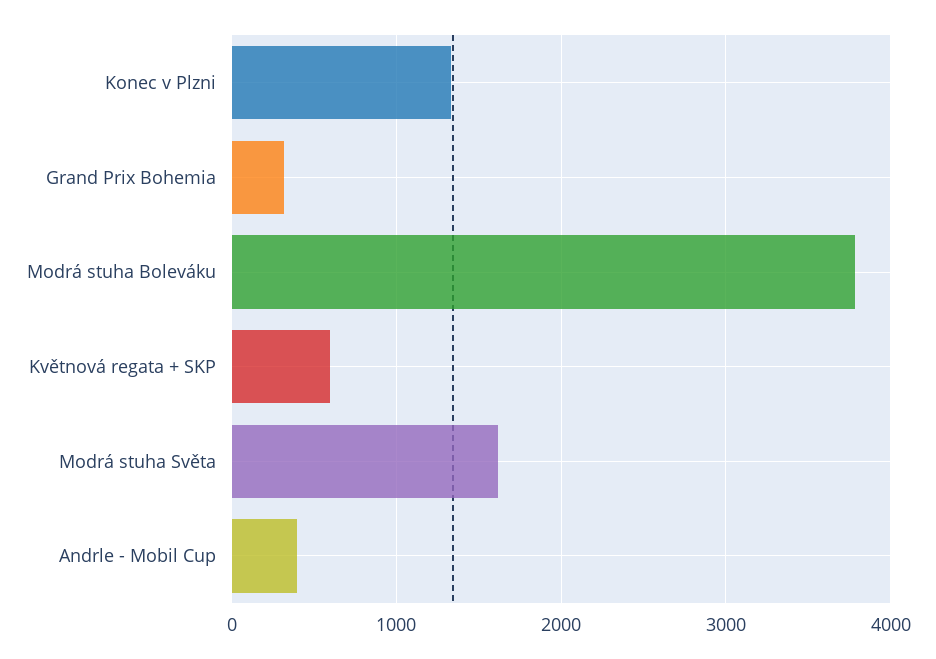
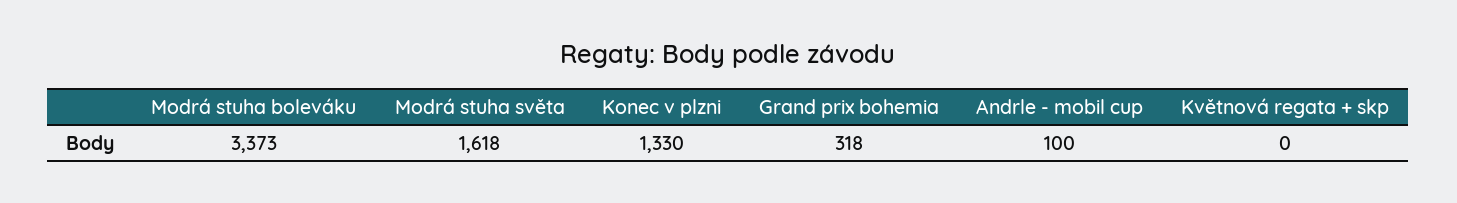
Modrá stuha Boleváku: 3800 -> 3373
Květnová regata + SKP: 600 -> 0
Andrle - Mobil Cup: 400 -> 100

